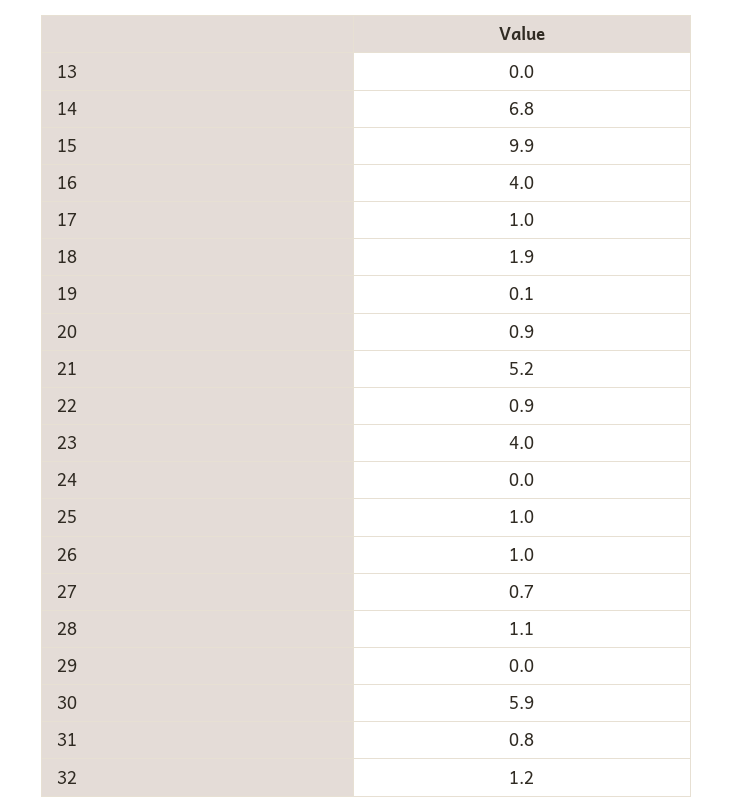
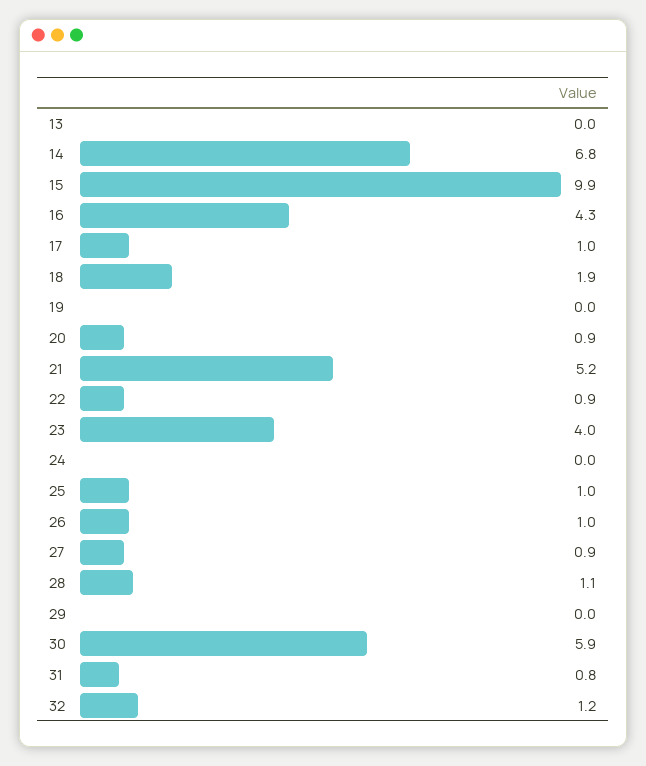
16: 4 -> 4.3
19: 0.1 -> 0
27: 0.7 -> 0.9

